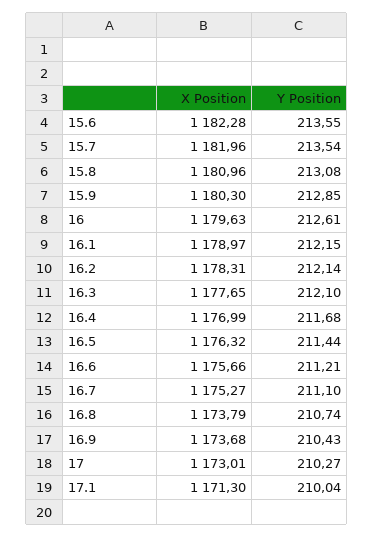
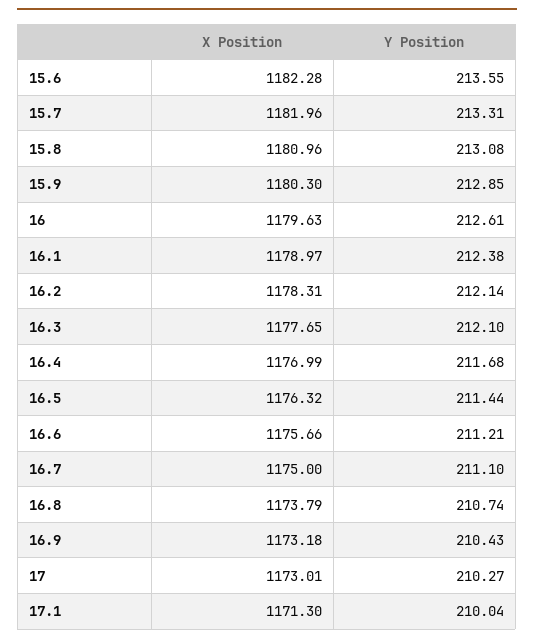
Y Position, 15.7: 213.54 -> 213.31
Y Position, 16.1: 212.15 -> 212.38
X Position, 16.7: 1175.27 -> 1175
X Position, 16.9: 1173.68 -> 1173.18

